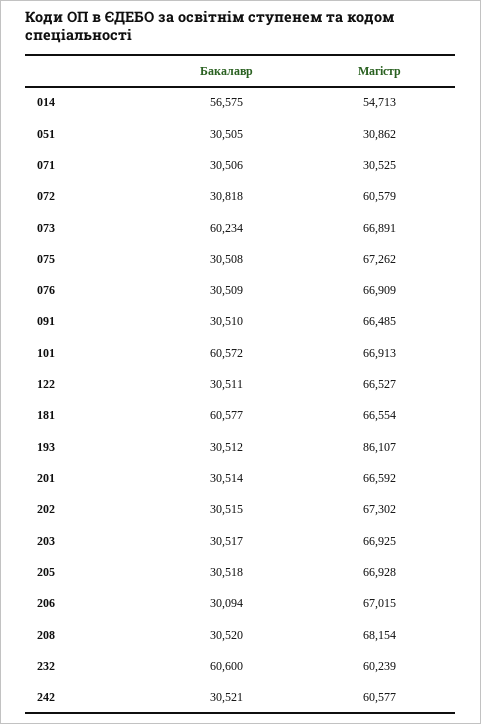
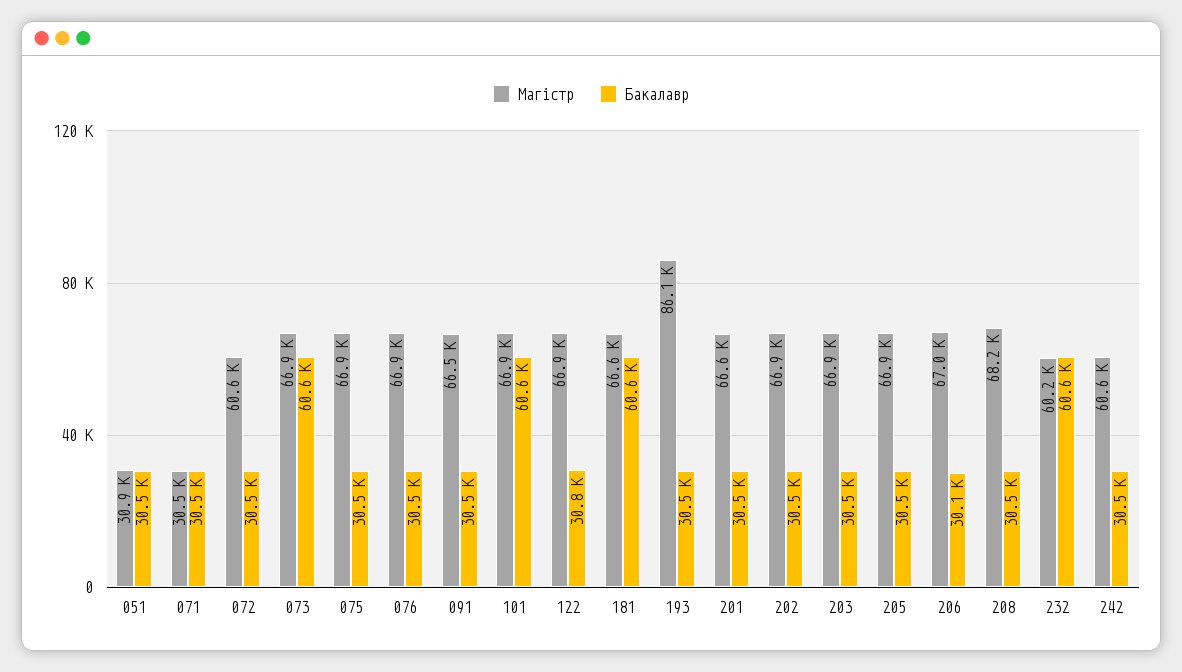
Бакалавр, 014: 56575 -> none
Магістр, 014: 54713 -> none
Бакалавр, 072: 30818 -> 30500
Бакалавр, 073: 60234 -> 60600
Магістр, 075: 67262 -> 66900
Бакалавр, 122: 30511 -> 30800
Магістр, 122: 66527 -> 66900
Магістр, 202: 67302 -> 66900

